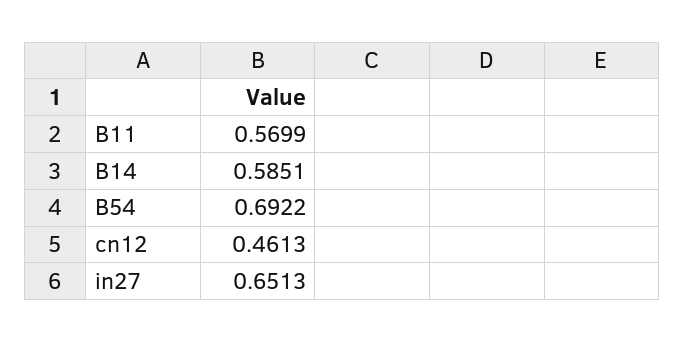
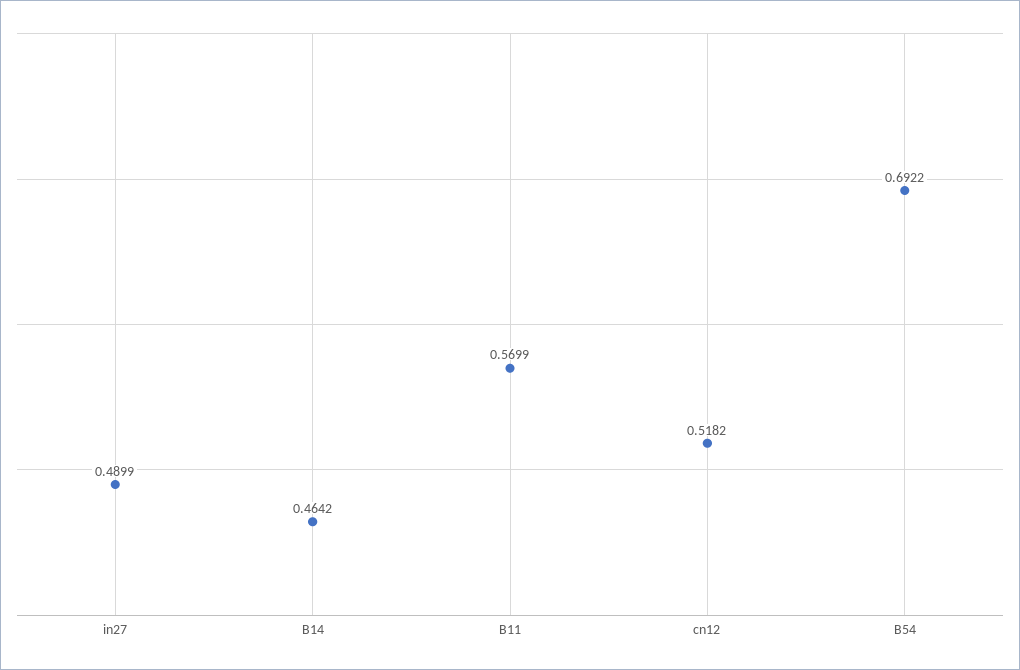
B14: 0.5851 -> 0.4642
cn12: 0.4613 -> 0.5182
in27: 0.6513 -> 0.4899

